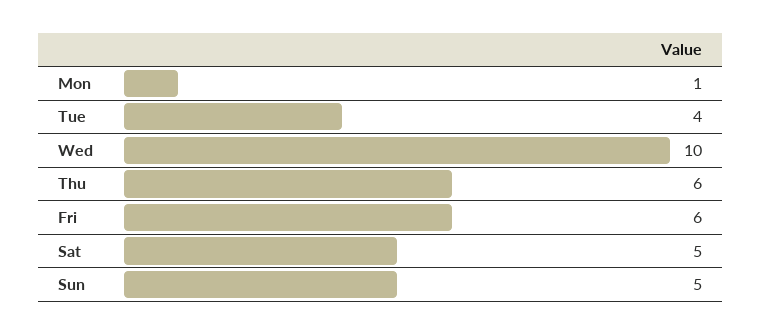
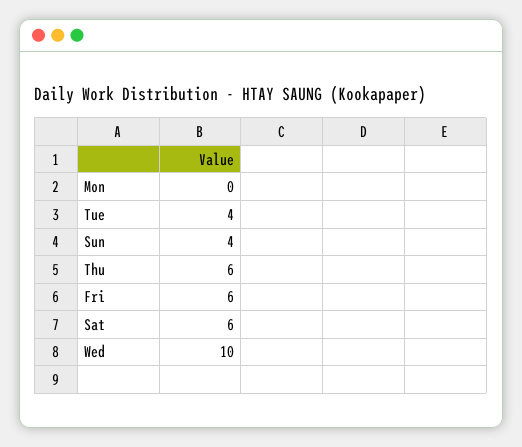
Mon: 1 -> 0
Sat: 5 -> 6
Sun: 5 -> 4

